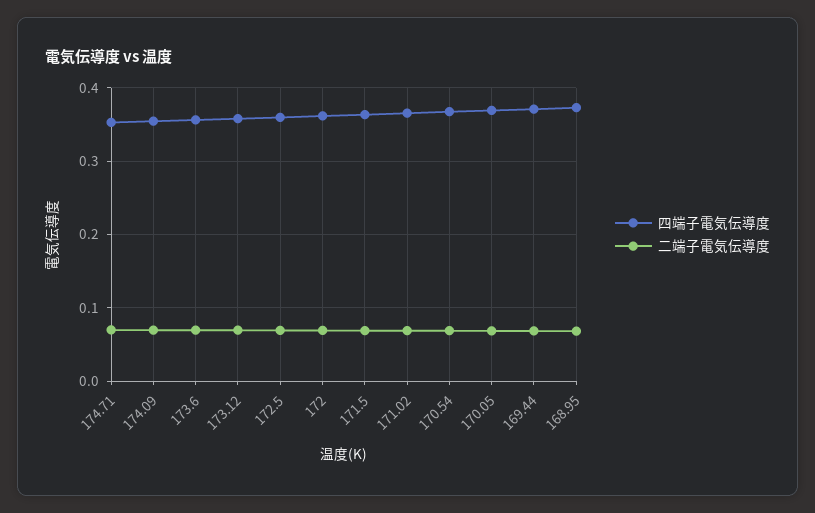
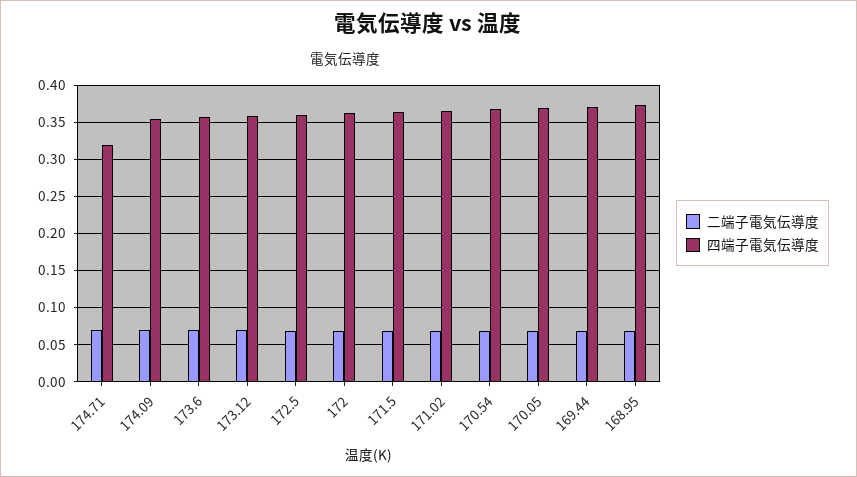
四端子電気伝導度, 174.71: 0.35 -> 0.32

